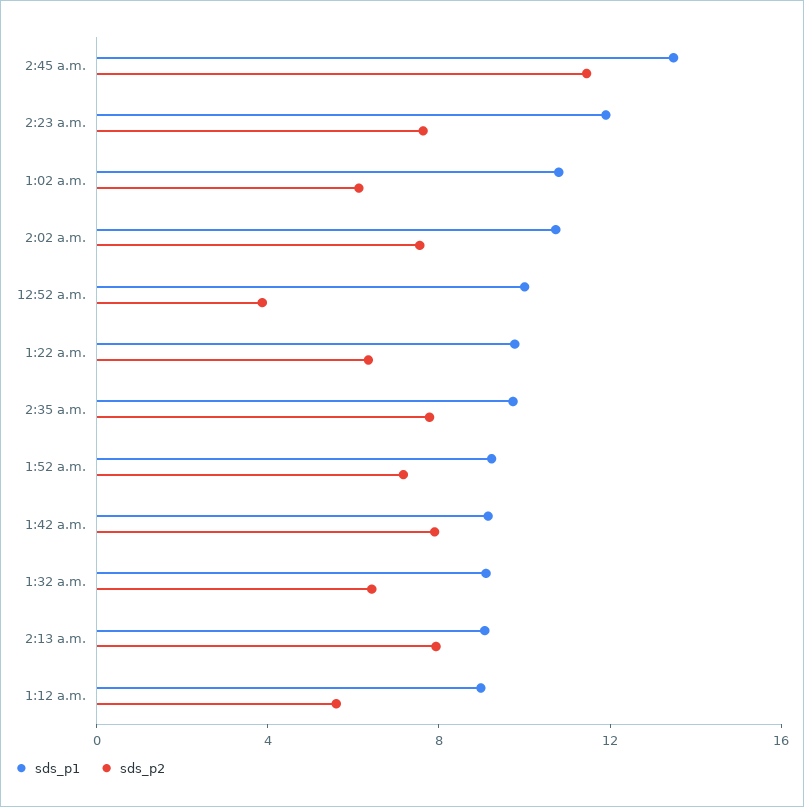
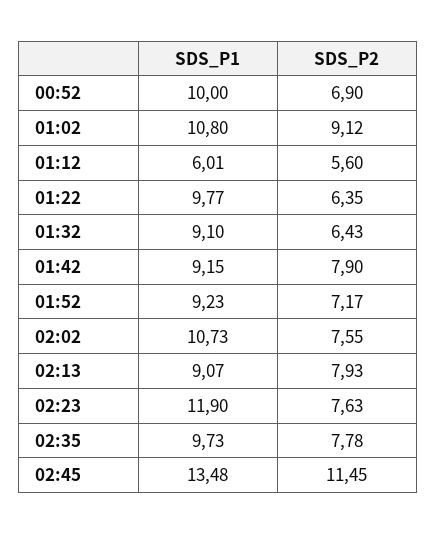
sds_p2, 1:02 a.m.: 6 -> 9.12
sds_p2, 12:52 a.m.: 4 -> 6.9
sds_p1, 1:12 a.m.: 9 -> 6.01

